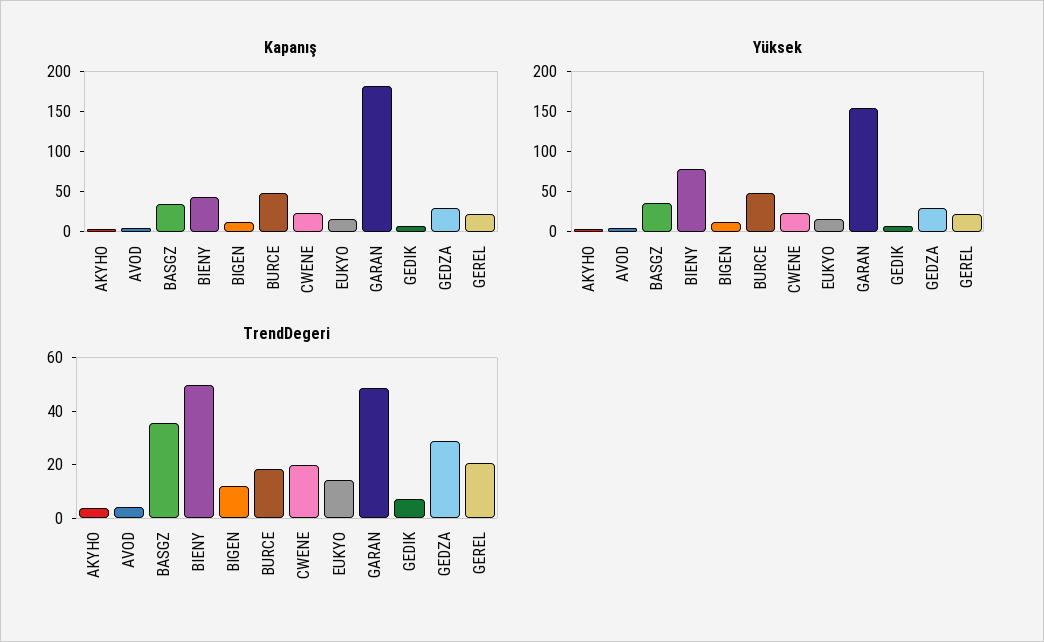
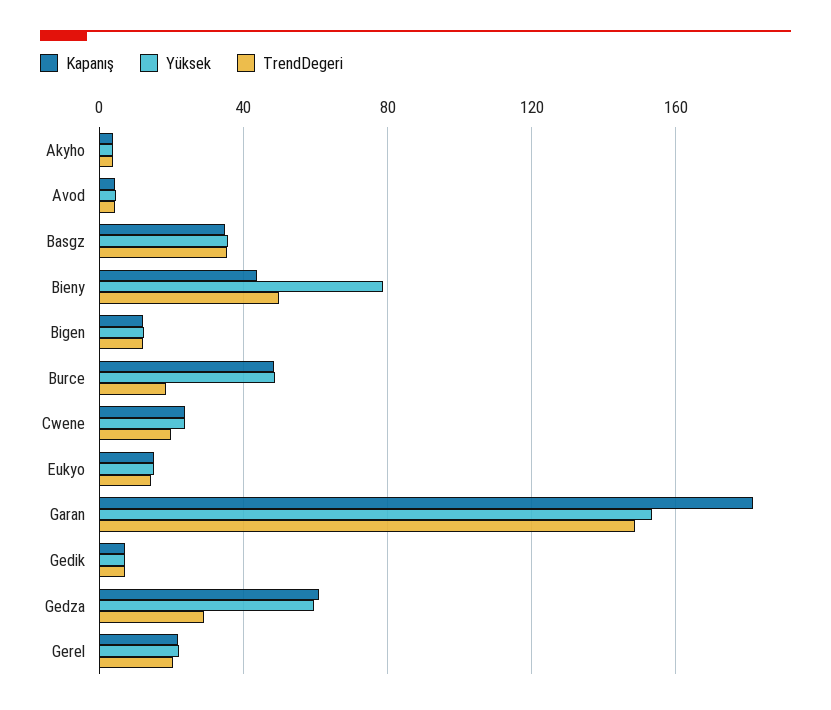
Kapanış, GEDZA: 30 -> 60
Yüksek, GEDZA: 30 -> 60
TrendDegeri, GARAN: 50 -> 150

